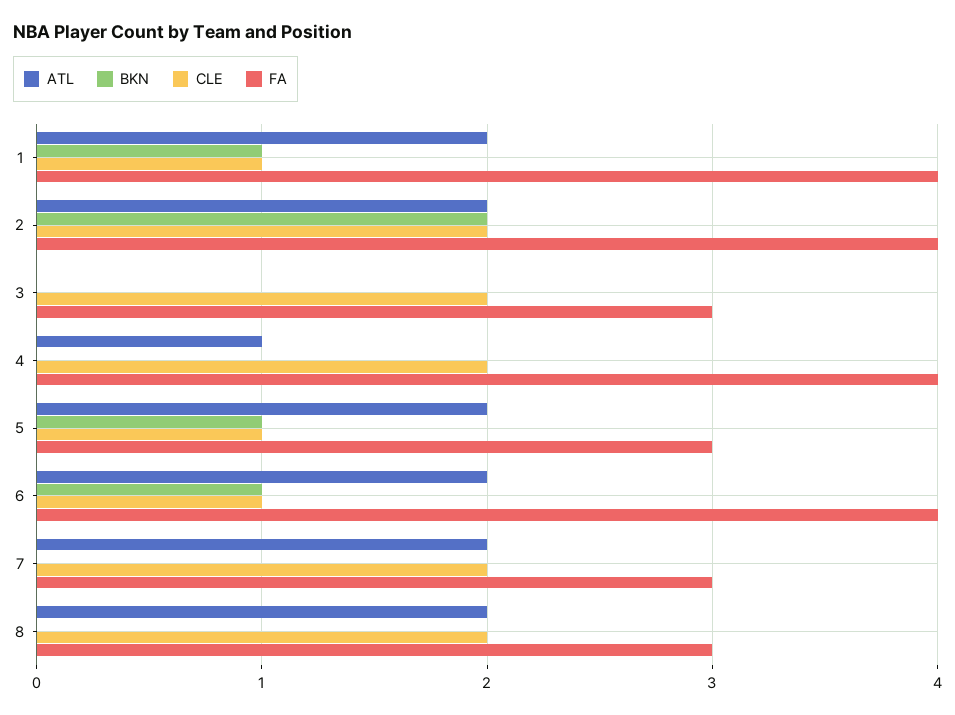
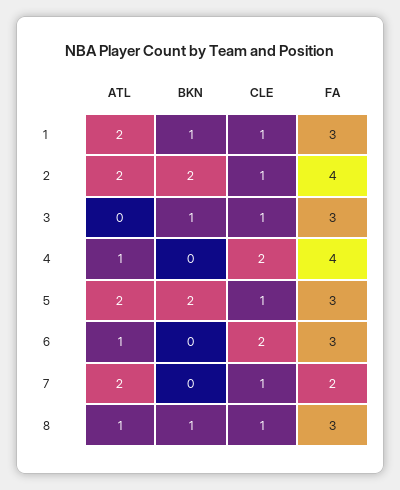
FA, 1: 4 -> 3
CLE, 2: 2 -> 1
BKN, 3: 0 -> 1
CLE, 3: 2 -> 1
BKN, 5: 1 -> 2
ATL, 6: 2 -> 1
BKN, 6: 1 -> 0
CLE, 6: 1 -> 2
FA, 6: 4 -> 3
CLE, 7: 2 -> 1
FA, 7: 3 -> 2
ATL, 8: 2 -> 1
BKN, 8: 0 -> 1
CLE, 8: 2 -> 1

